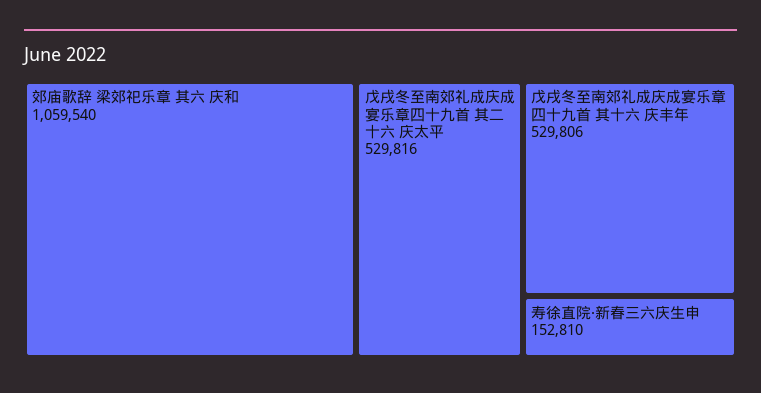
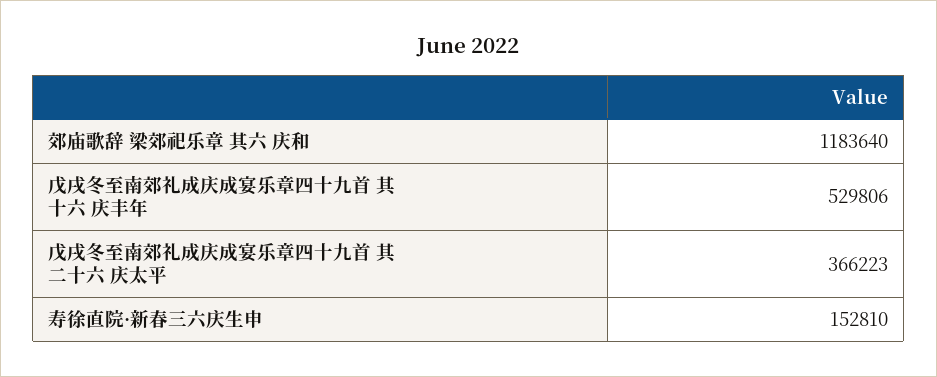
郊庙歌辞 梁郊祀乐章 其六 庆和: 1059540 -> 1183640
戊戌冬至南郊礼成庆成宴乐章四十九首 其二十六 庆太平: 529816 -> 366223

